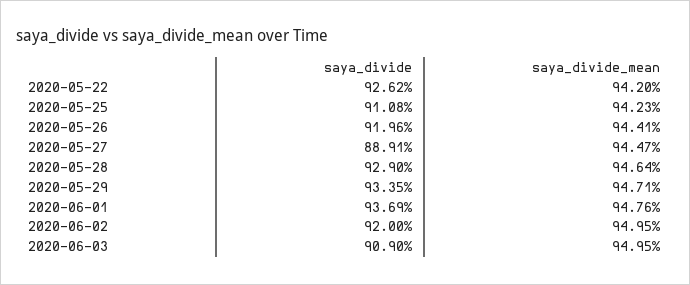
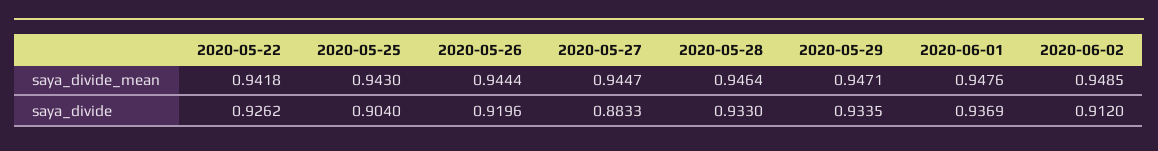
saya_divide_mean, 2020-05-22: 0.942 -> 0.9418
saya_divide, 2020-05-25: 0.9108 -> 0.904
saya_divide_mean, 2020-05-25: 0.9423 -> 0.943
saya_divide_mean, 2020-05-26: 0.9441 -> 0.9444
saya_divide, 2020-05-27: 0.8891 -> 0.8833
saya_divide, 2020-05-28: 0.929 -> 0.933
saya_divide, 2020-06-02: 0.92 -> 0.912
saya_divide_mean, 2020-06-02: 0.9495 -> 0.9485
saya_divide, 2020-06-03: 0.909 -> none
saya_divide_mean, 2020-06-03: 0.9495 -> none

